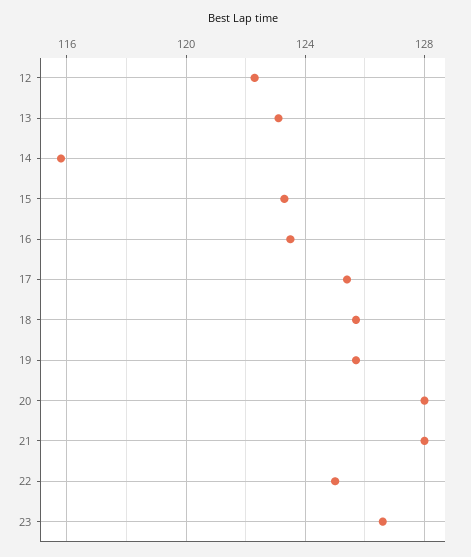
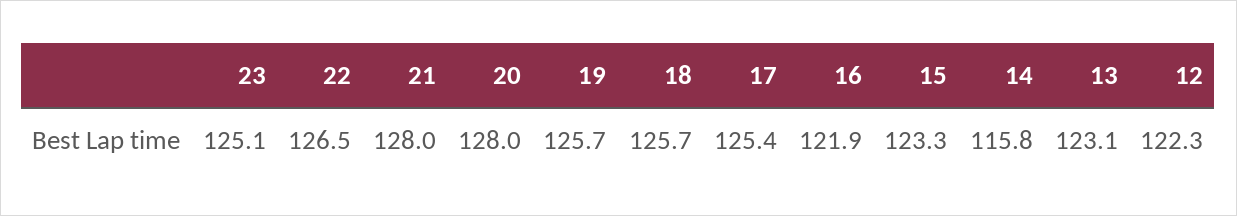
16: 123.5 -> 121.9
22: 125 -> 126.5
23: 126.5 -> 125.1

